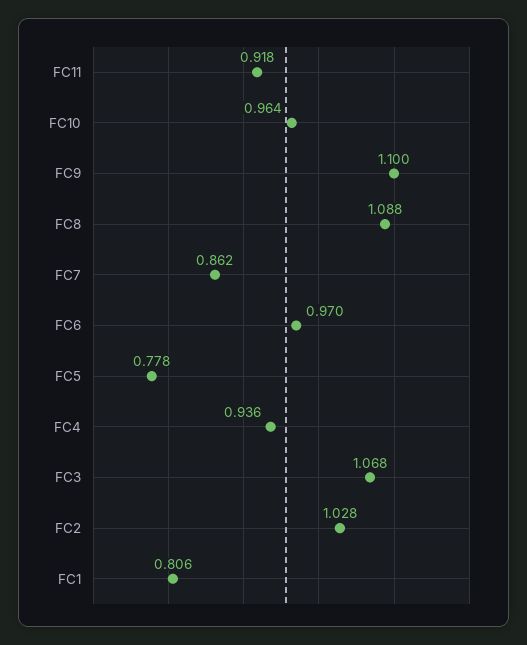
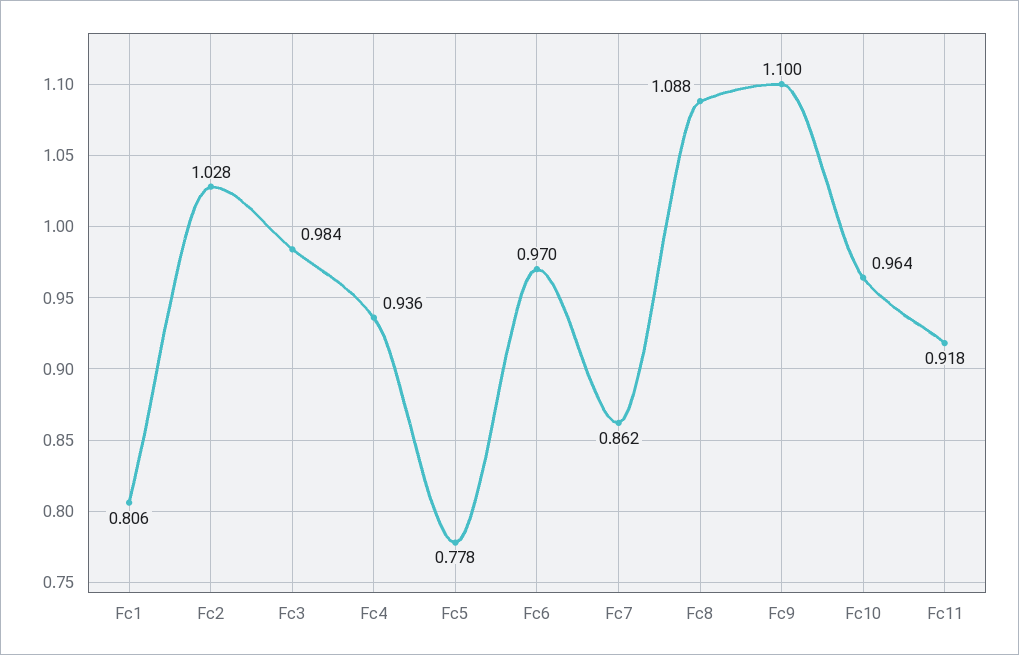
FC3: 1.068 -> 0.984

